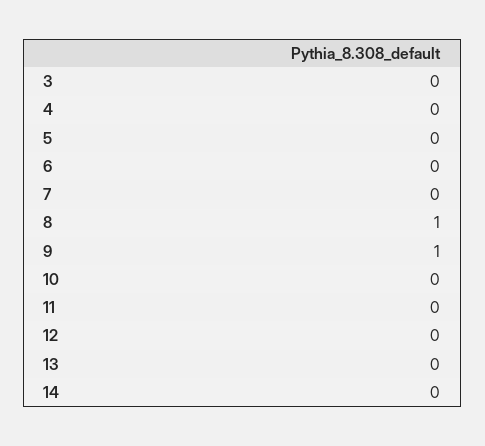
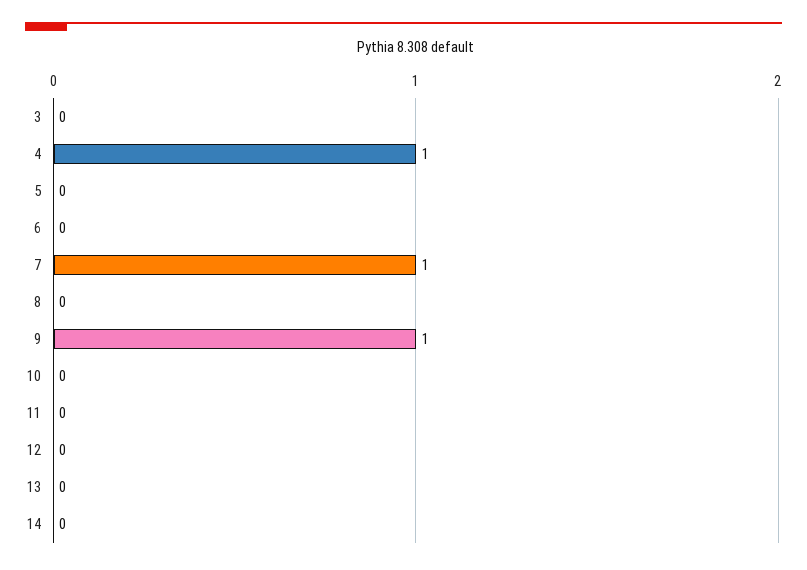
4: 0 -> 1
7: 0 -> 1
8: 1 -> 0

